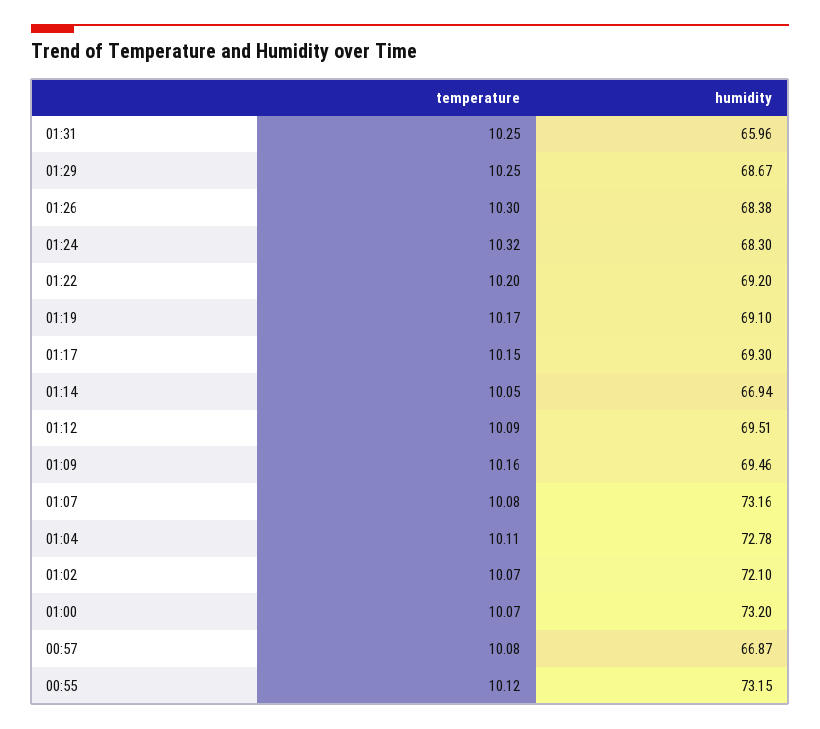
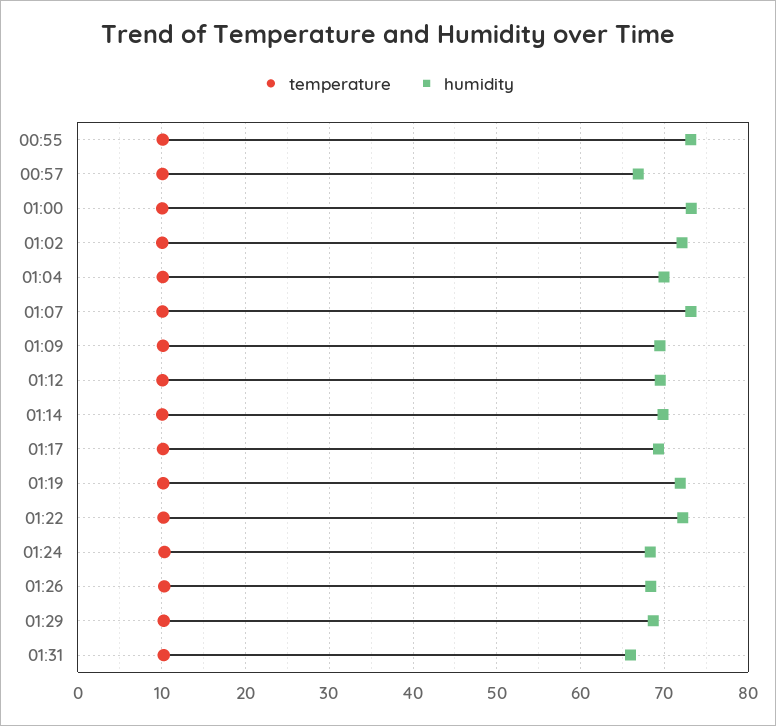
humidity, 01:22: 69.2 -> 72
humidity, 01:19: 69.1 -> 72
humidity, 01:14: 66.94 -> 70
humidity, 01:04: 72.78 -> 70

